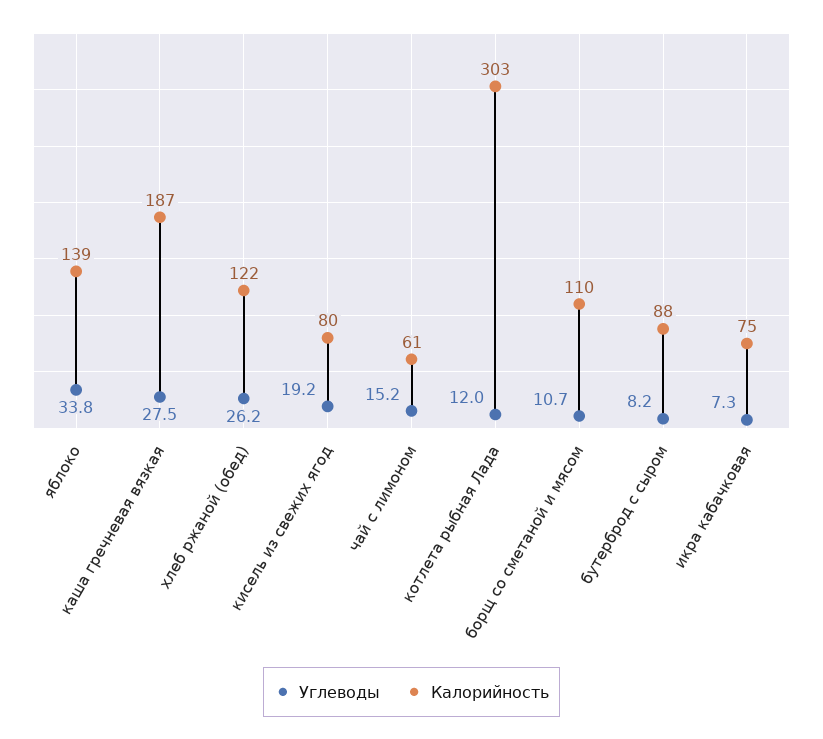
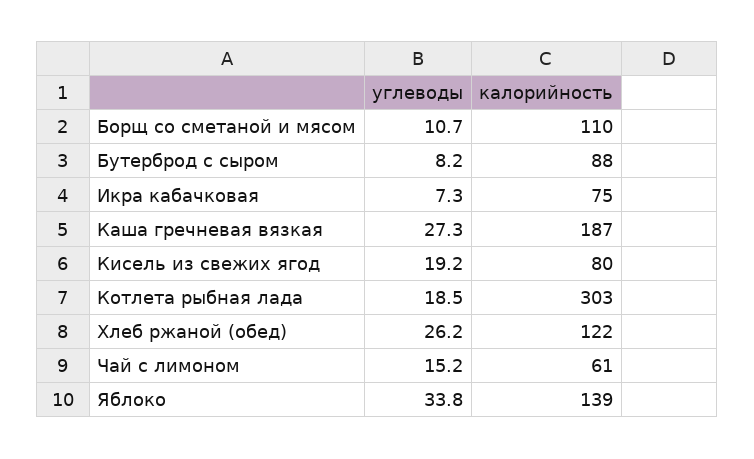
Углеводы, каша гречневая вязкая: 27.5 -> 27.3
Углеводы, котлета рыбная Лада: 12 -> 18.5

